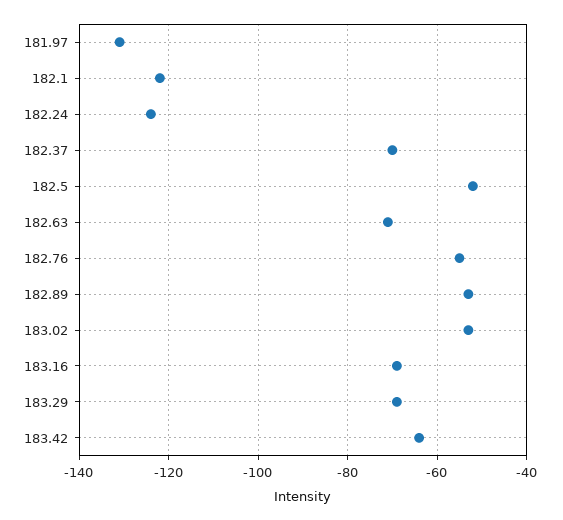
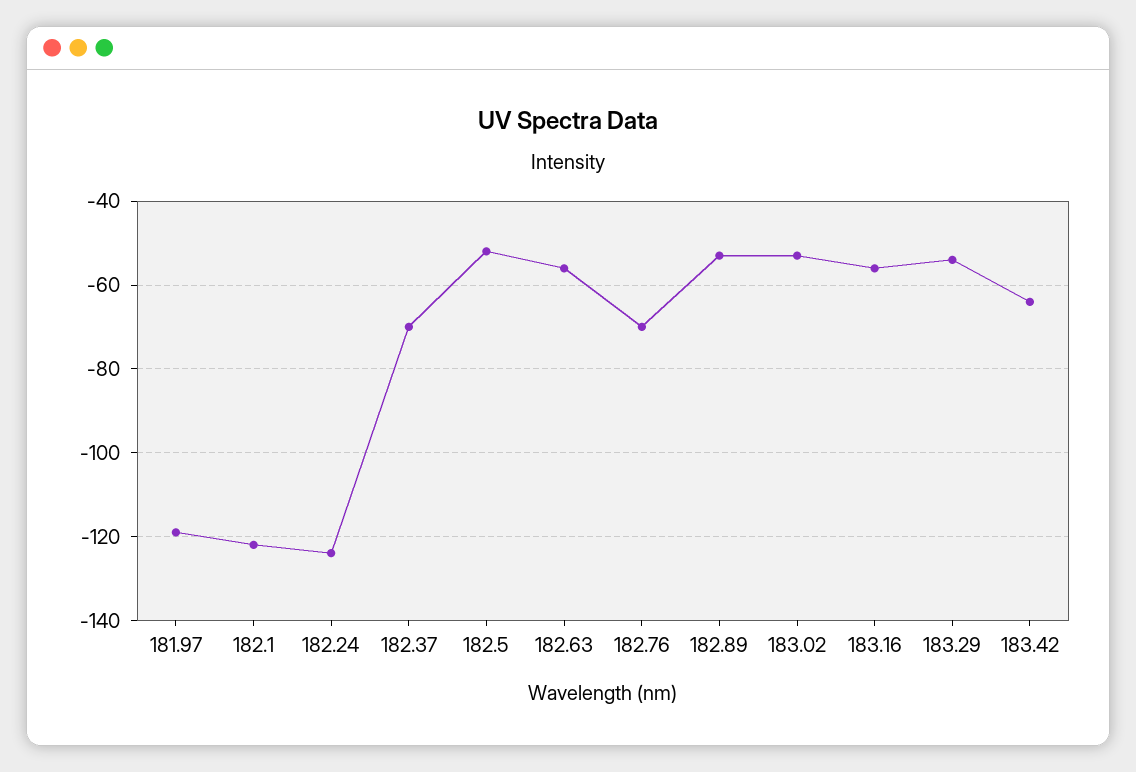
181.97: -130 -> -120
182.63: -70 -> -55
182.76: -55 -> -70
183.16: -70 -> -55
183.29: -70 -> -55

